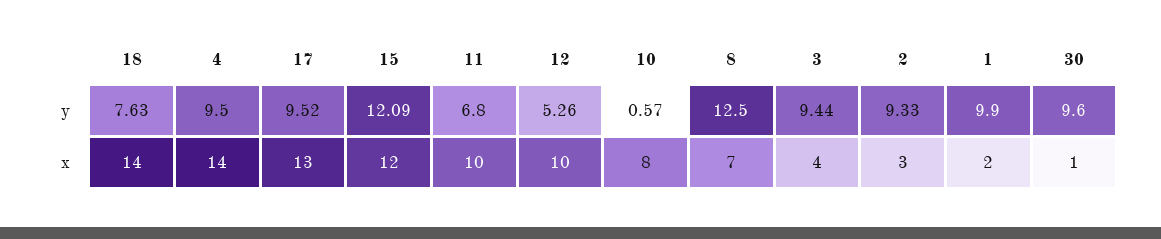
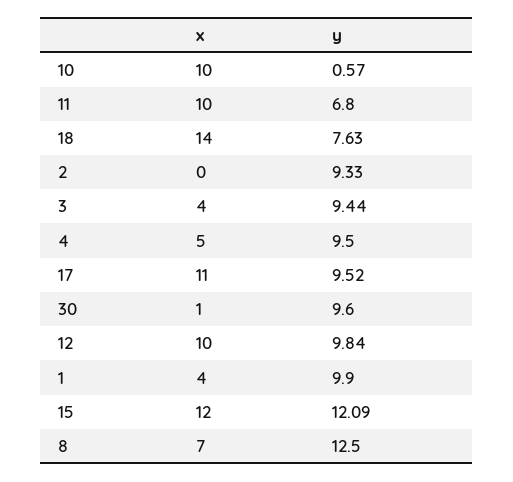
12, y: 5.26 -> 9.84
4, x: 14 -> 5
17, x: 13 -> 11
10, x: 8 -> 10
2, x: 3 -> 0
1, x: 2 -> 4

